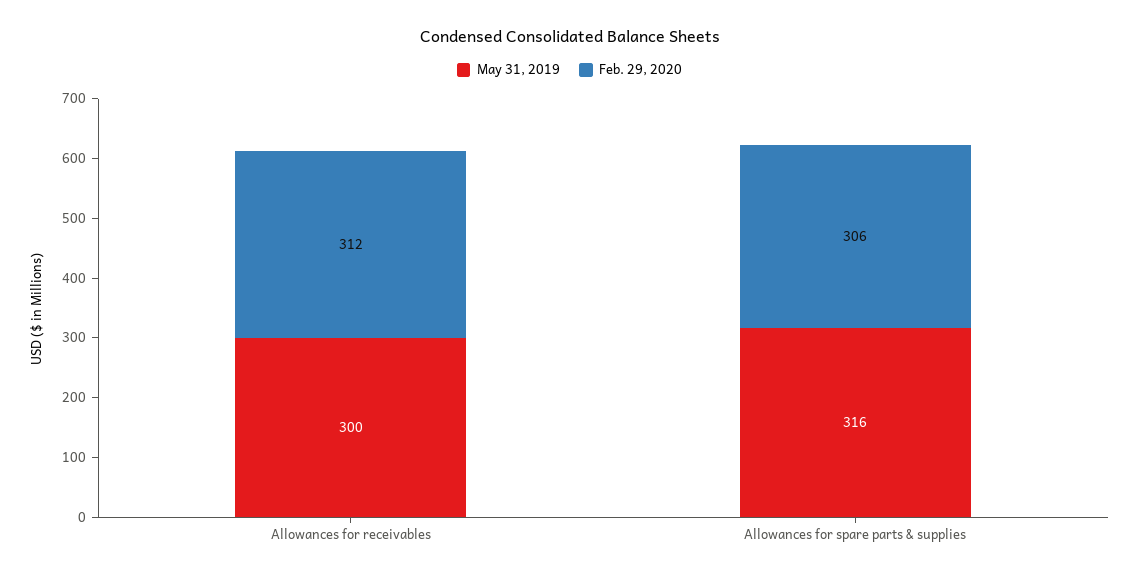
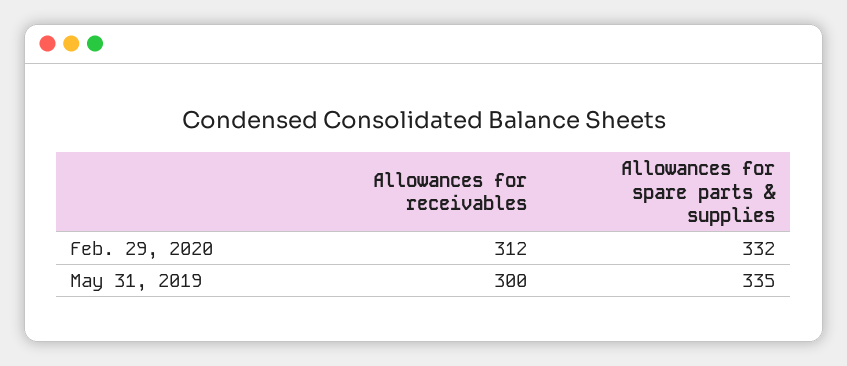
May 31, 2019, Allowances for spare parts & supplies: 316 -> 335
Feb. 29, 2020, Allowances for spare parts & supplies: 306 -> 332

